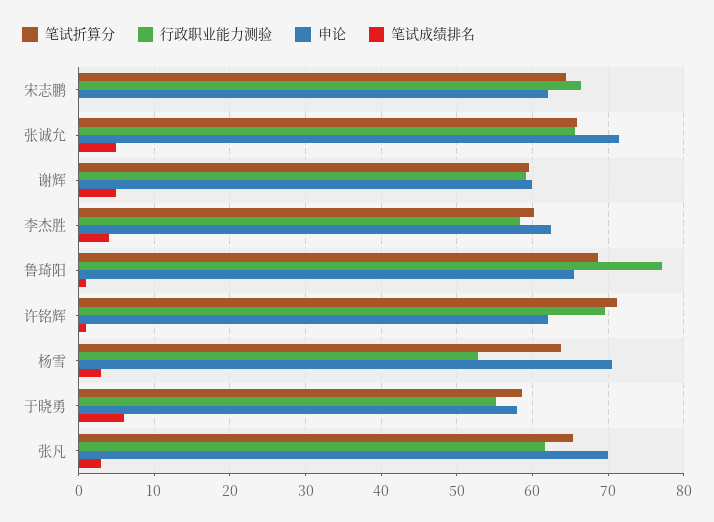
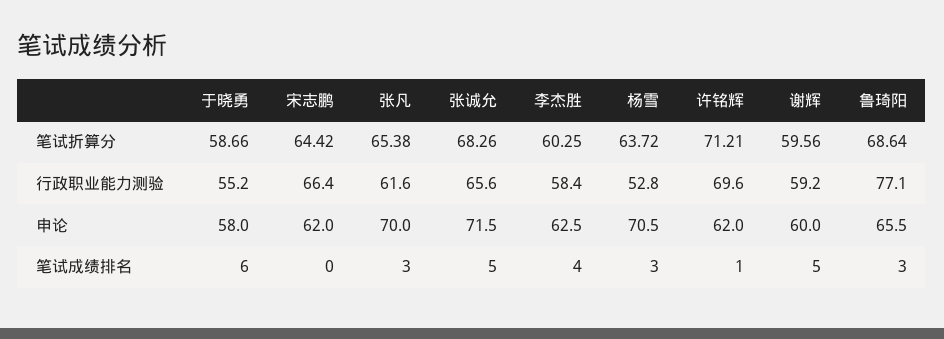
笔试折算分, 张诚允: 66 -> 68.26
笔试成绩排名, 鲁琦阳: 1 -> 3

